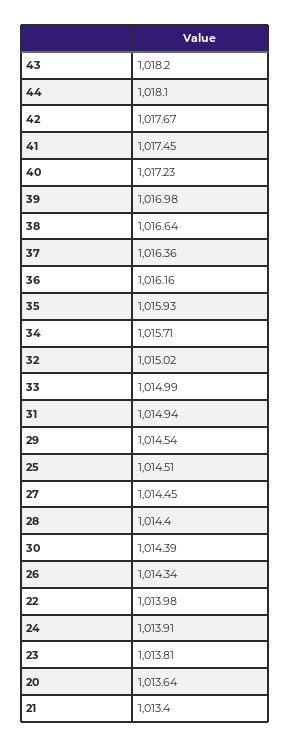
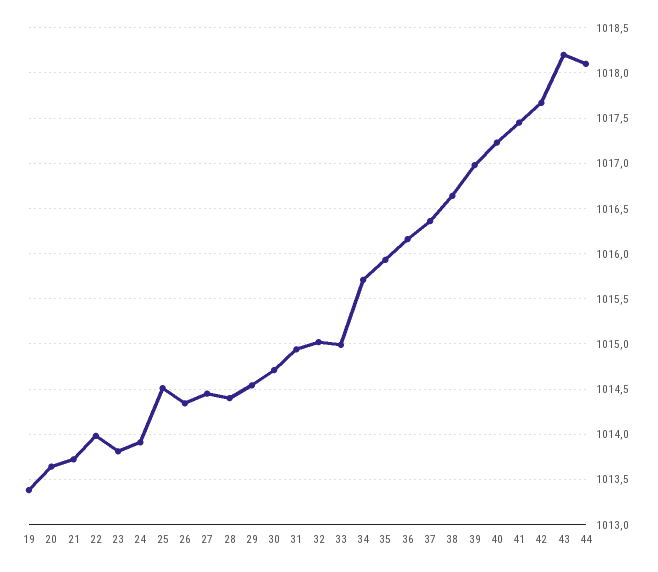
30: 1014.39 -> 1014.7
21: 1013.4 -> 1013.7
19: none -> 1013.4

